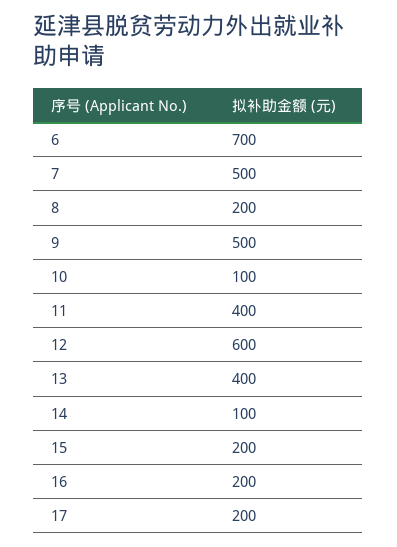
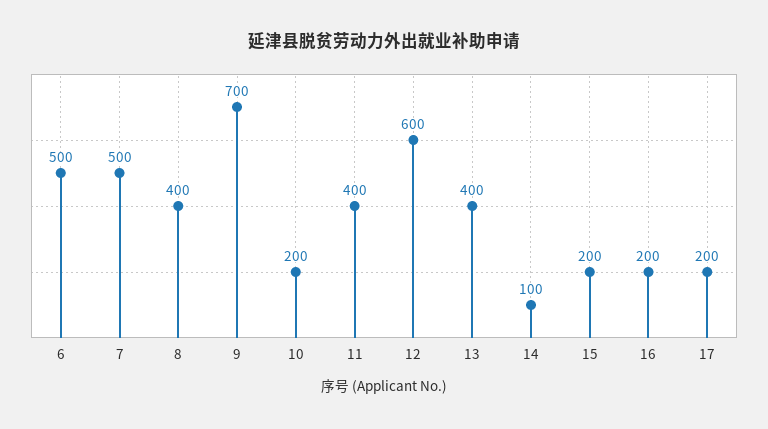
6: 700 -> 500
8: 200 -> 400
9: 500 -> 700
10: 100 -> 200

